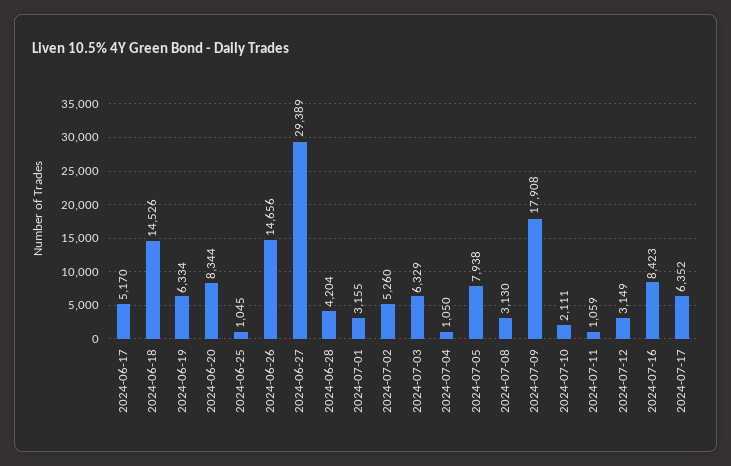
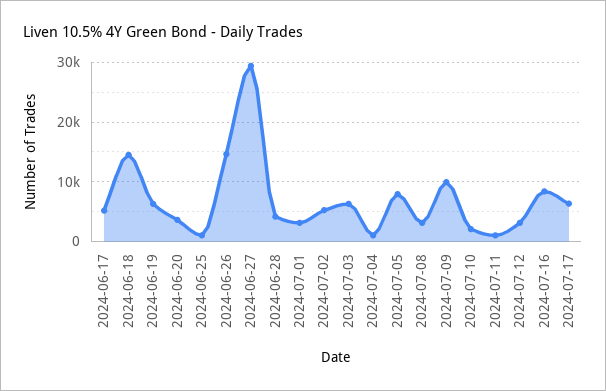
2024-06-20: 8344 -> 4000
2024-07-09: 17908 -> 10000

